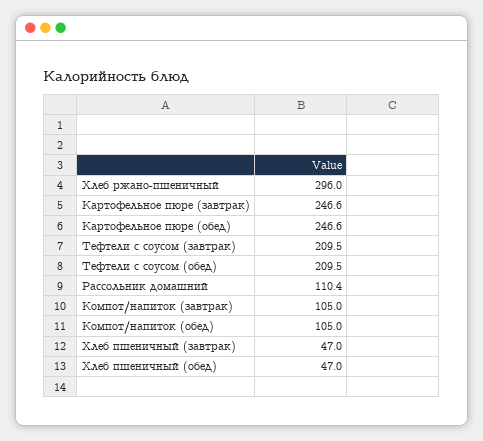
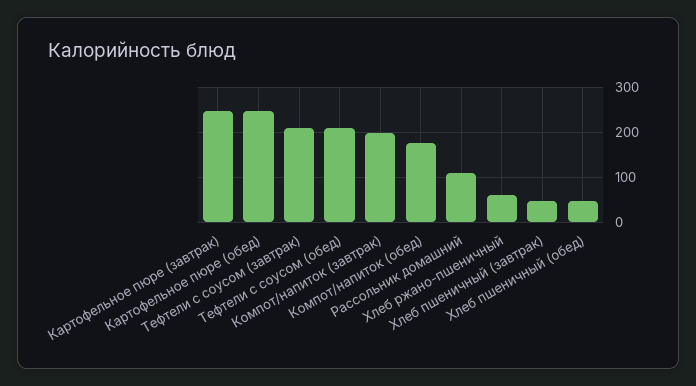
Хлеб ржано-пшеничный: 296 -> 60
Компот/напиток (завтрак): 105 -> 200
Компот/напиток (обед): 105 -> 180

